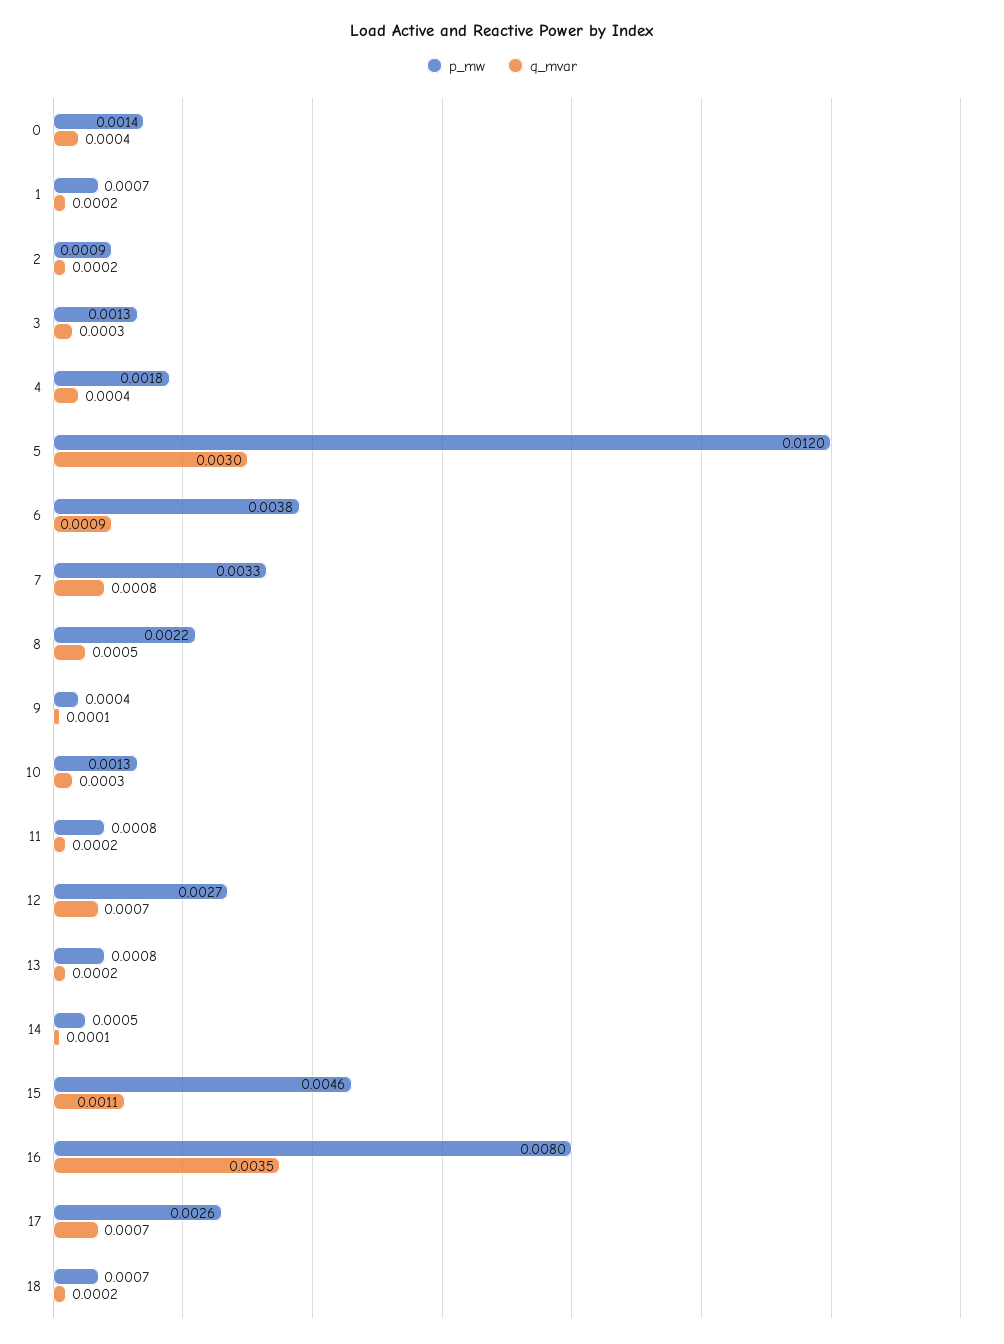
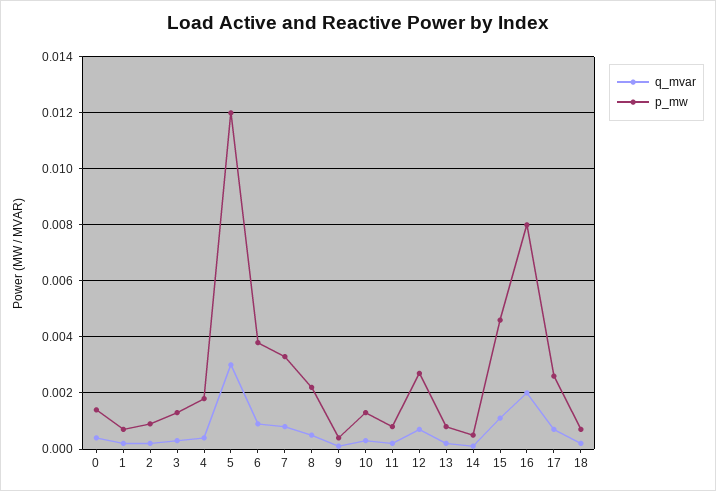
q_mvar, 16: 0.0035 -> 0.002

